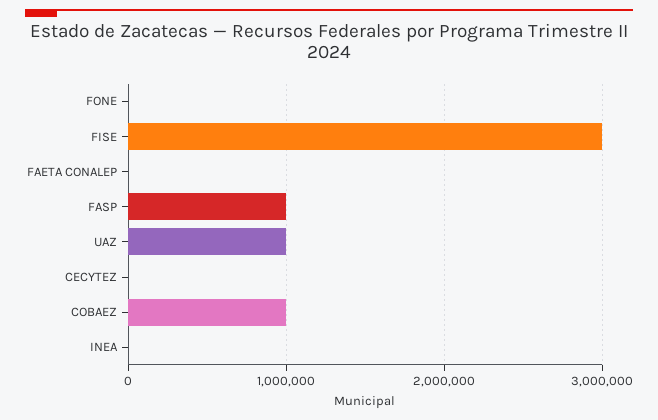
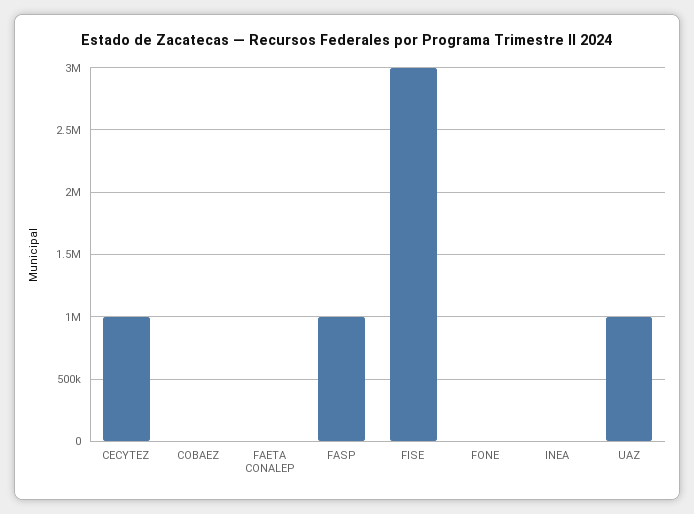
CECYTEZ: 0 -> 1000000
COBAEZ: 1000000 -> 0

